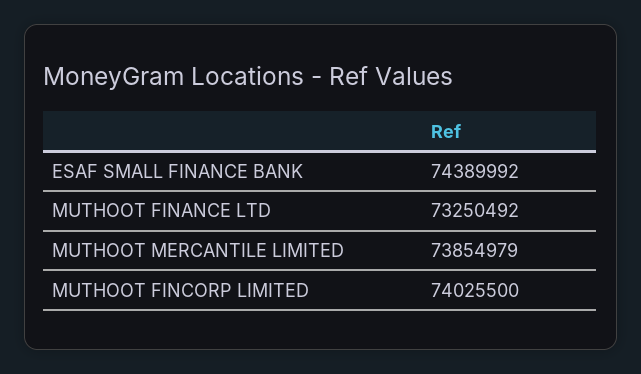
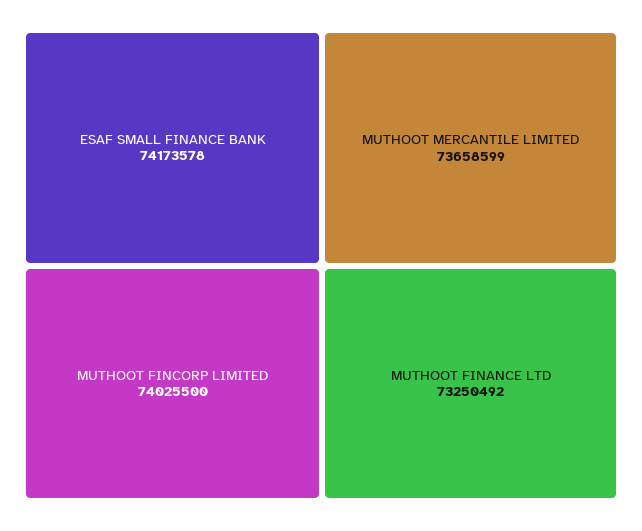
ESAF SMALL FINANCE BANK: 74389992 -> 74173578
MUTHOOT MERCANTILE LIMITED: 73854979 -> 73658599

